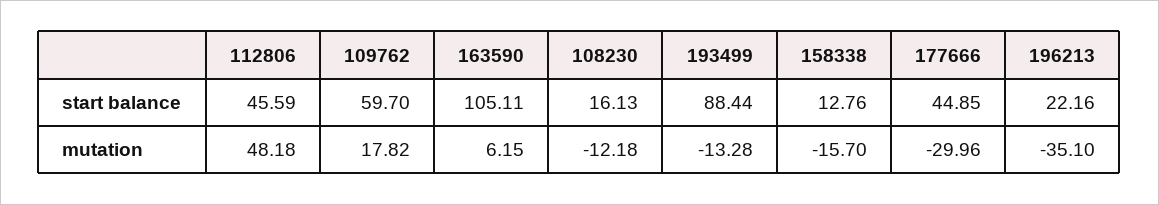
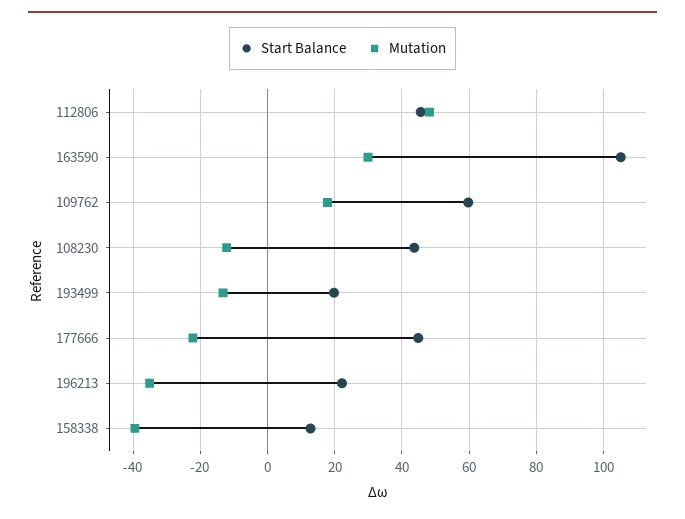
start balance, 108230: 16.13 -> 44
start balance, 193499: 88.44 -> 20
mutation, 163590: 6.15 -> 30
mutation, 158338: -15.7 -> -40
mutation, 177666: -29.96 -> -22

